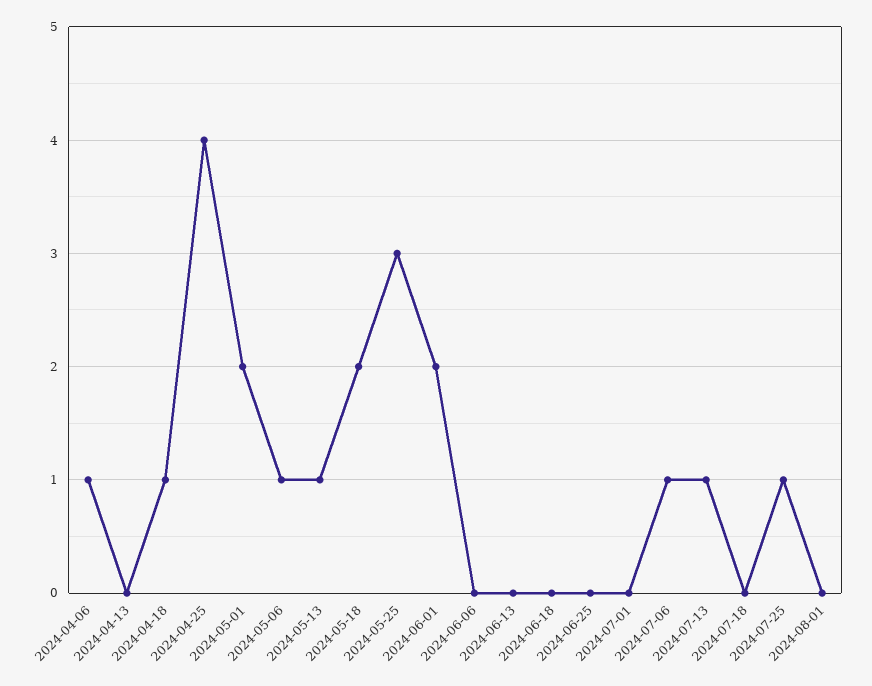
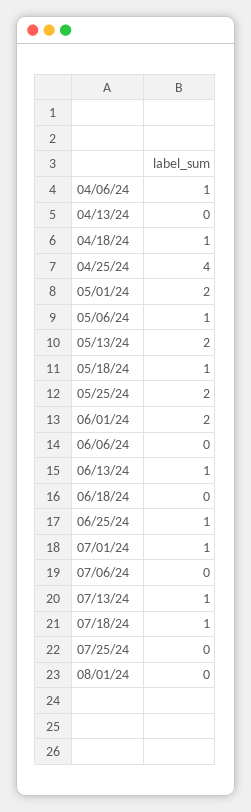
2024-05-13: 1 -> 2
2024-05-18: 2 -> 1
2024-05-25: 3 -> 2
2024-06-13: 0 -> 1
2024-06-25: 0 -> 1
2024-07-01: 0 -> 1
2024-07-06: 1 -> 0
2024-07-18: 0 -> 1
2024-07-25: 1 -> 0

